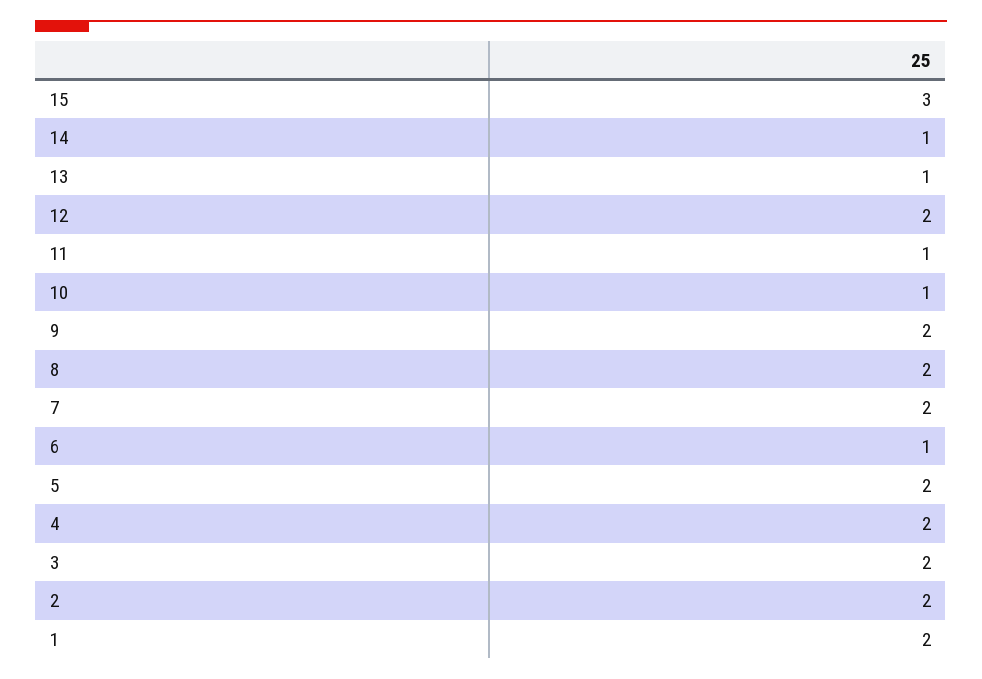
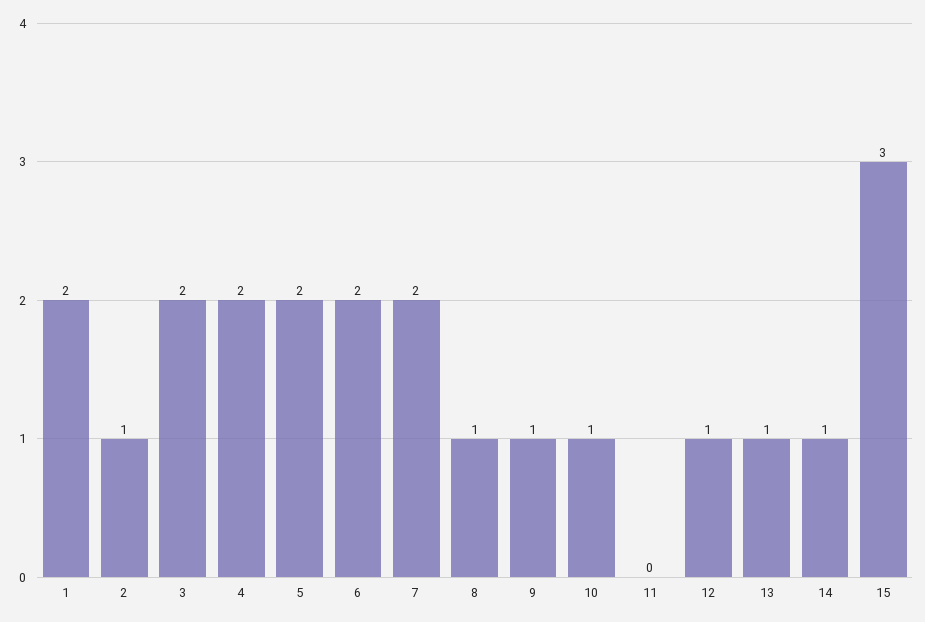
12: 2 -> 1
11: 1 -> 0
9: 2 -> 1
8: 2 -> 1
6: 1 -> 2
2: 2 -> 1

